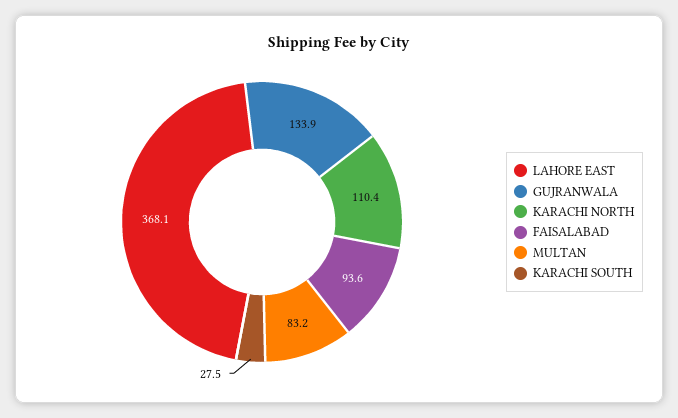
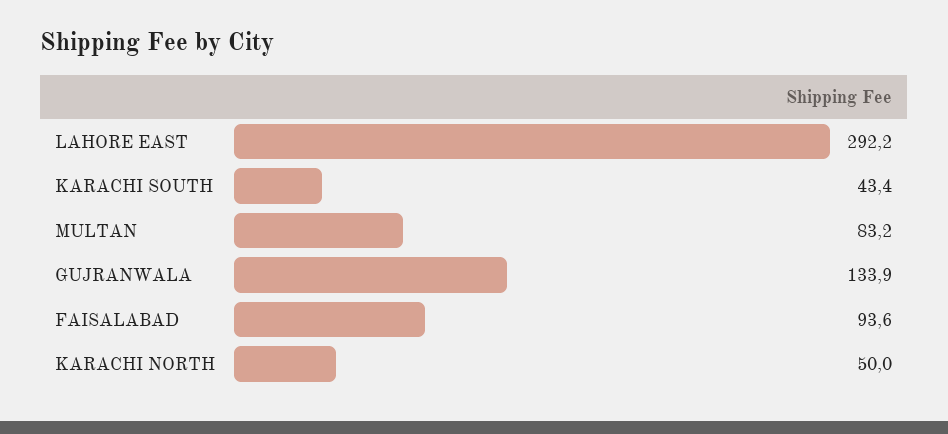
LAHORE EAST: 368.1 -> 292.2
KARACHI NORTH: 110.4 -> 50
KARACHI SOUTH: 27.5 -> 43.4

